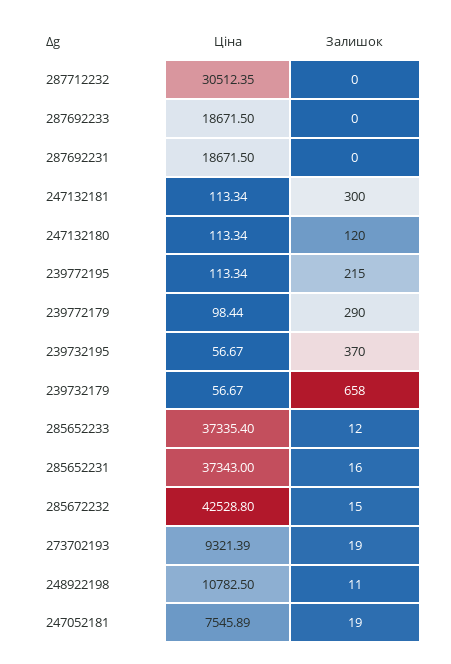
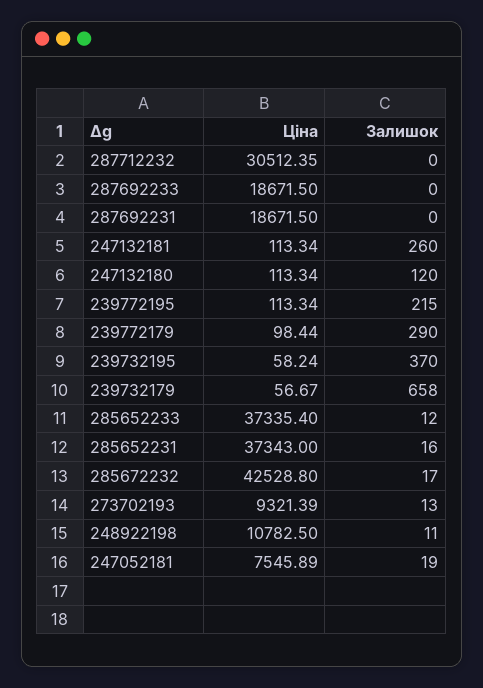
Залишок, 247132181: 300 -> 260
Ціна, 239732195: 56.67 -> 58.24
Залишок, 285672232: 15 -> 17
Залишок, 273702193: 19 -> 13

